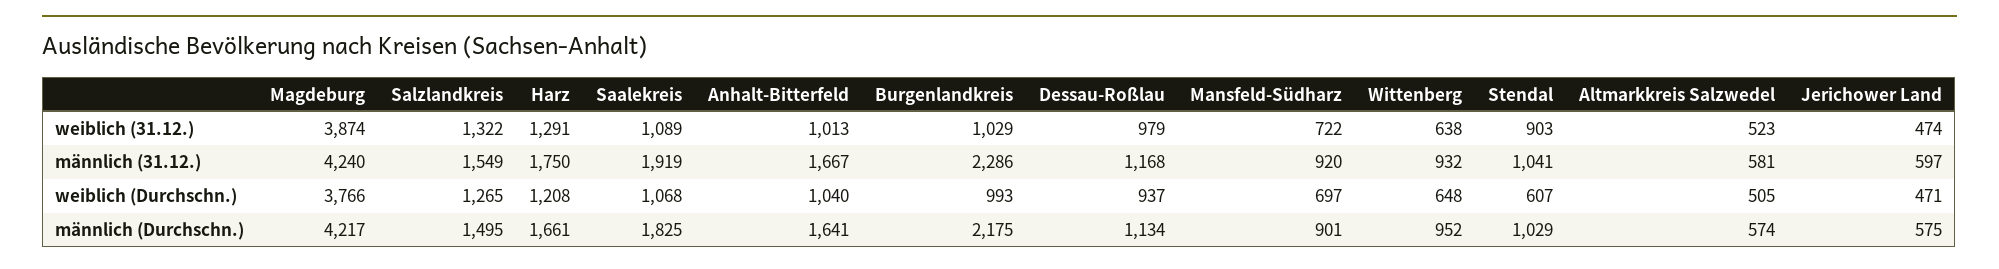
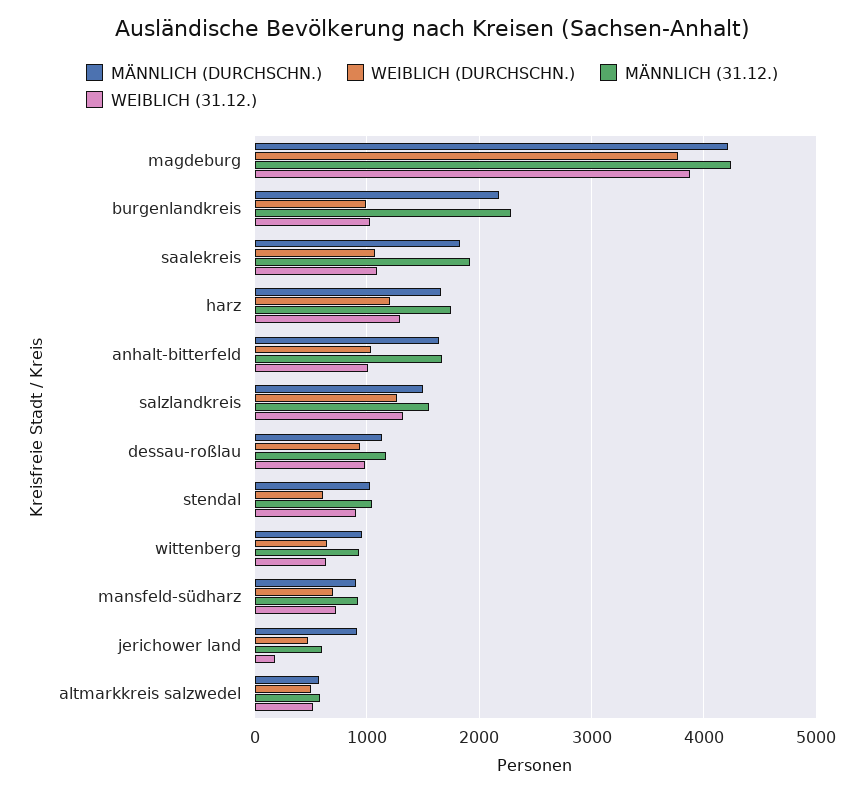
weiblich (31.12.), Jerichower Land: 474 -> 200
männlich (Durchschn.), Jerichower Land: 575 -> 900

